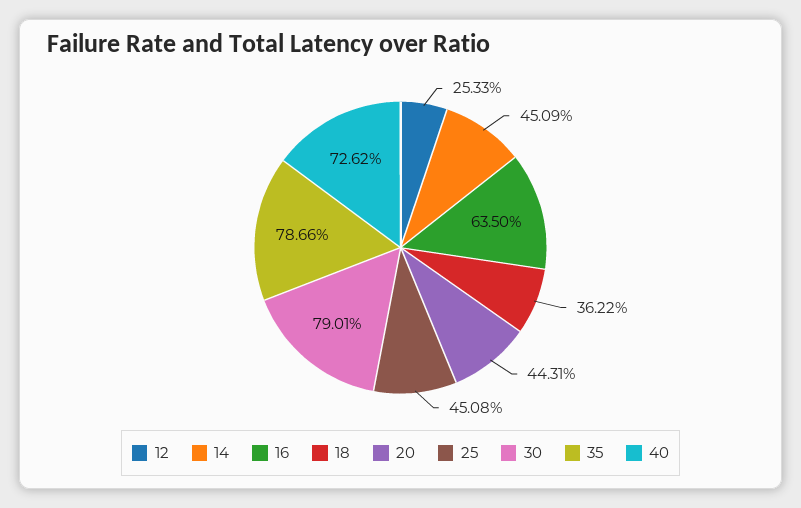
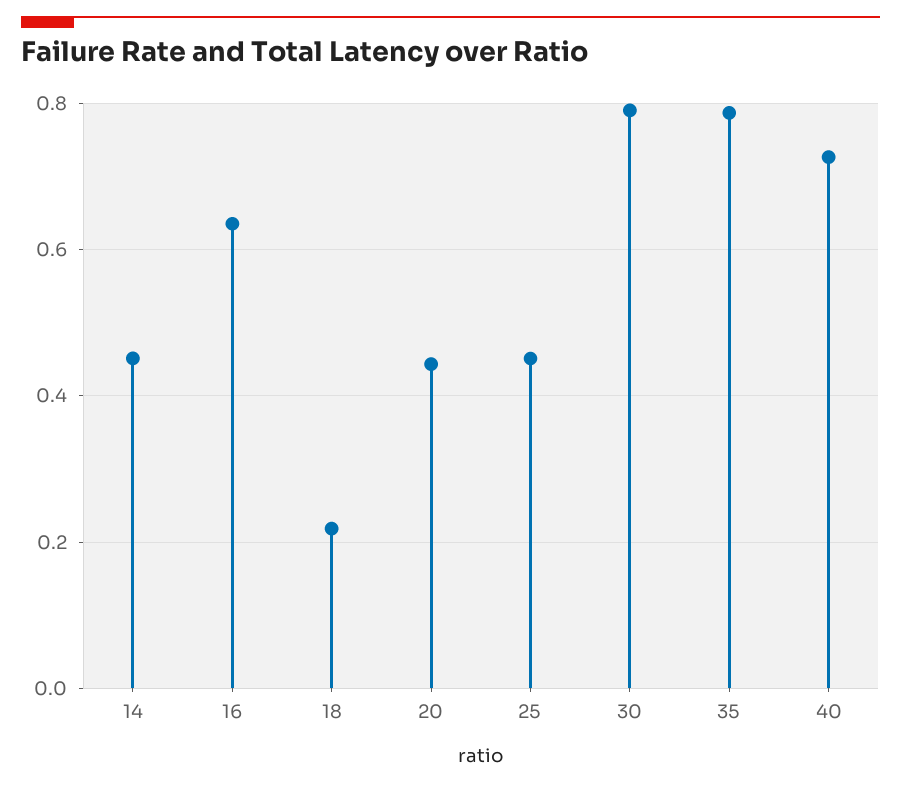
12: 0.2533 -> none
18: 0.3622 -> 0.22

